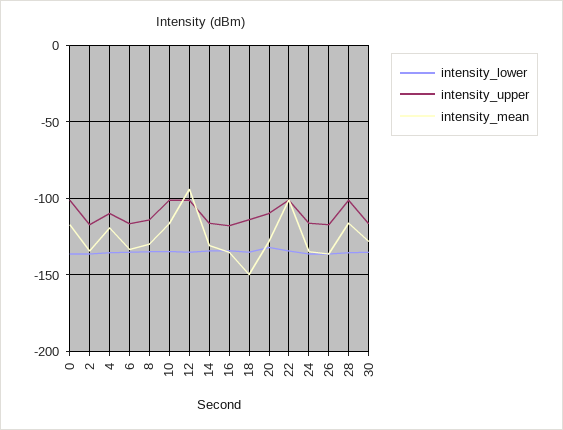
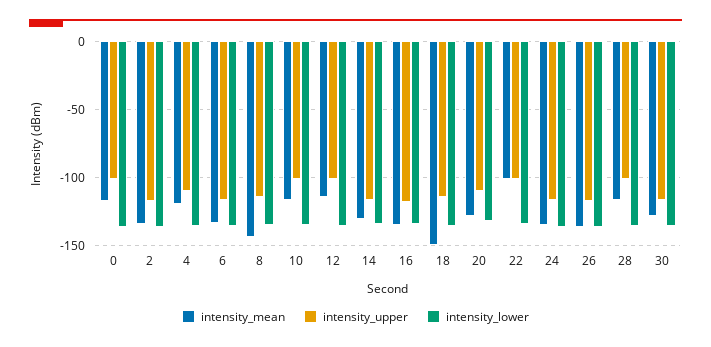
intensity_mean, 8: -130 -> -145
intensity_mean, 12: -95 -> -115

